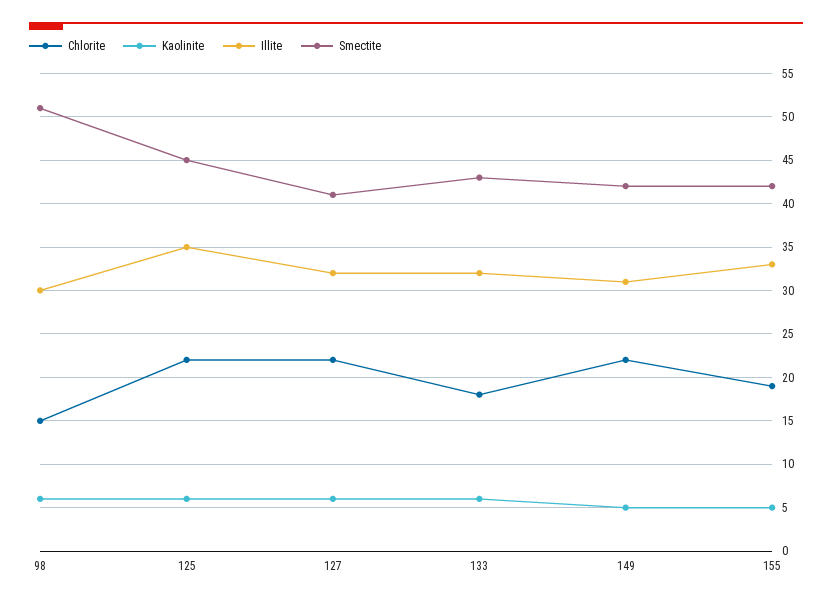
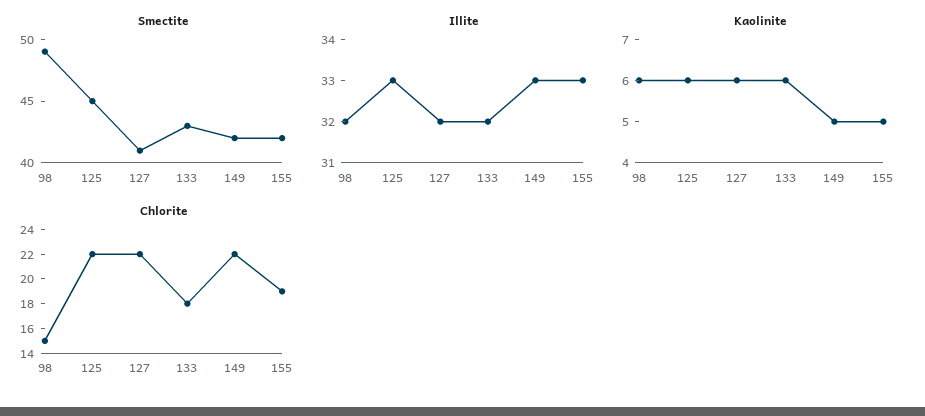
Illite, 98: 30 -> 32
Smectite, 98: 51 -> 49
Illite, 125: 35 -> 33
Illite, 149: 31 -> 33

